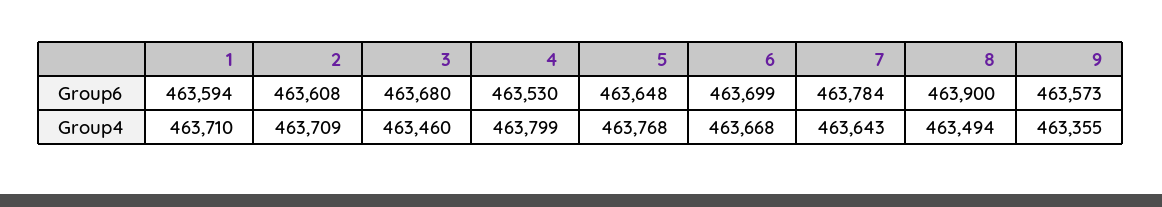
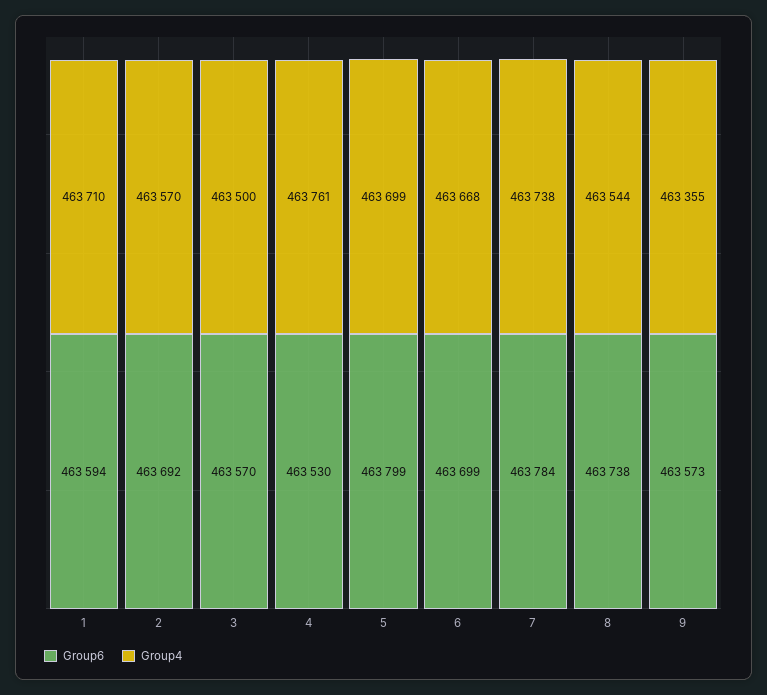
Group6, 2: 463608 -> 463692
Group6, 3: 463680 -> 463570
Group6, 5: 463648 -> 463799
Group6, 8: 463900 -> 463738
Group4, 2: 463709 -> 463570
Group4, 3: 463460 -> 463500
Group4, 4: 463799 -> 463761
Group4, 5: 463768 -> 463699
Group4, 7: 463643 -> 463738
Group4, 8: 463494 -> 463544

